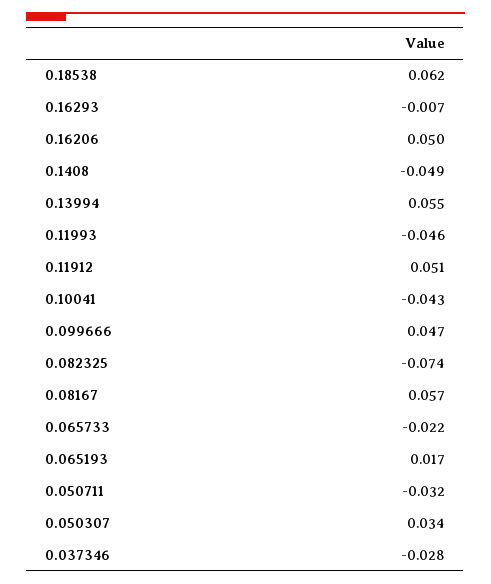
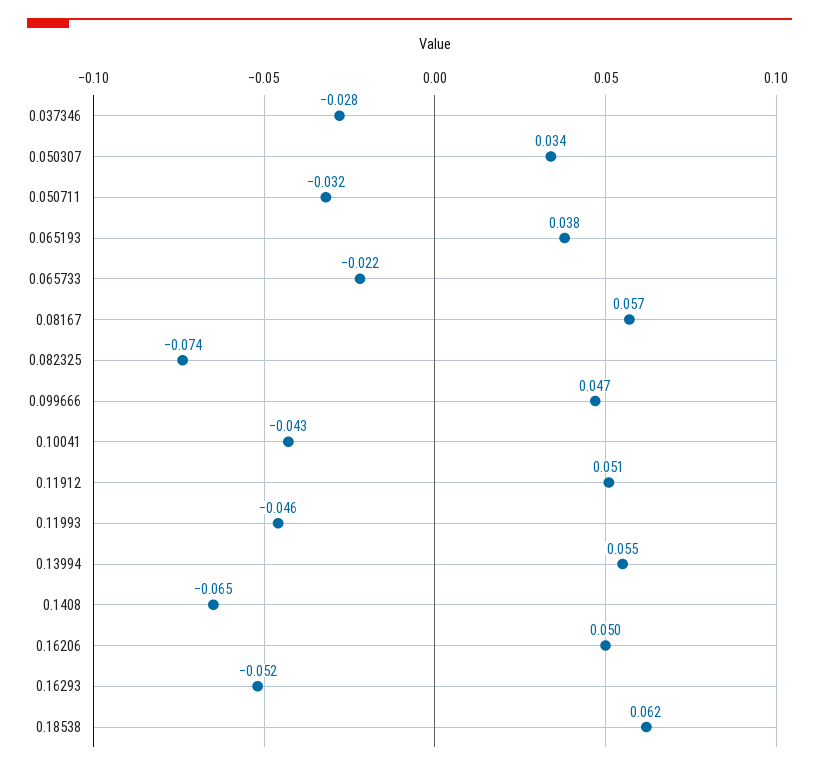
0.16293: -0.007 -> -0.052
0.1408: -0.049 -> -0.065
0.065193: 0.017 -> 0.038

